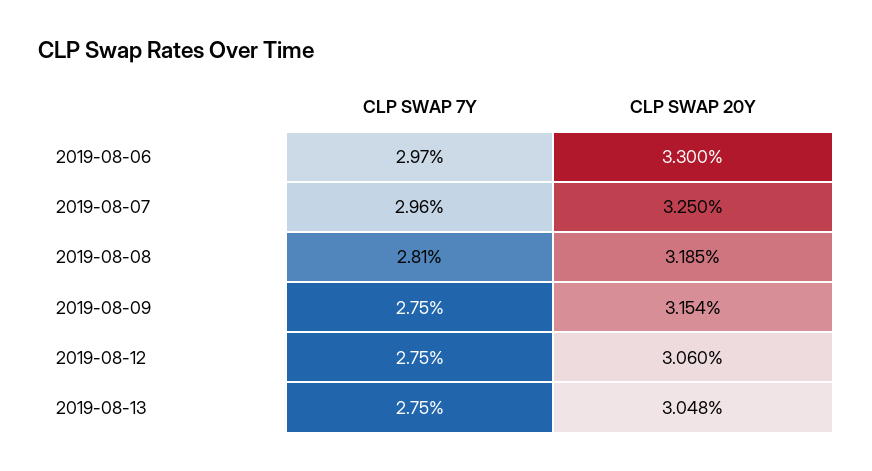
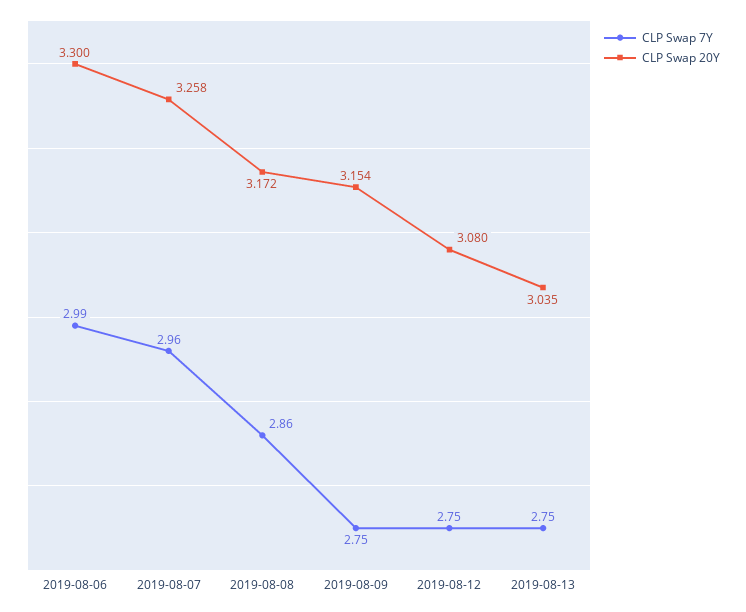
CLP SWAP 7Y, 2019-08-06: 2.97 -> 2.99
CLP SWAP 20Y, 2019-08-07: 3.25 -> 3.258
CLP SWAP 7Y, 2019-08-08: 2.81 -> 2.86
CLP SWAP 20Y, 2019-08-08: 3.185 -> 3.172
CLP SWAP 20Y, 2019-08-12: 3.06 -> 3.08
CLP SWAP 20Y, 2019-08-13: 3.048 -> 3.035

